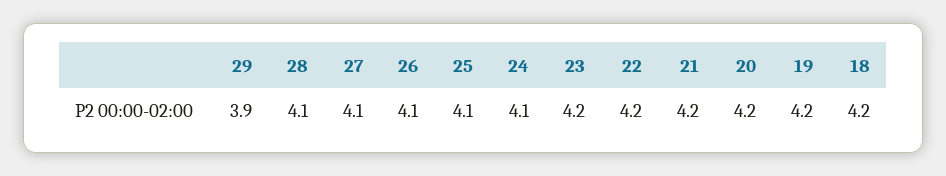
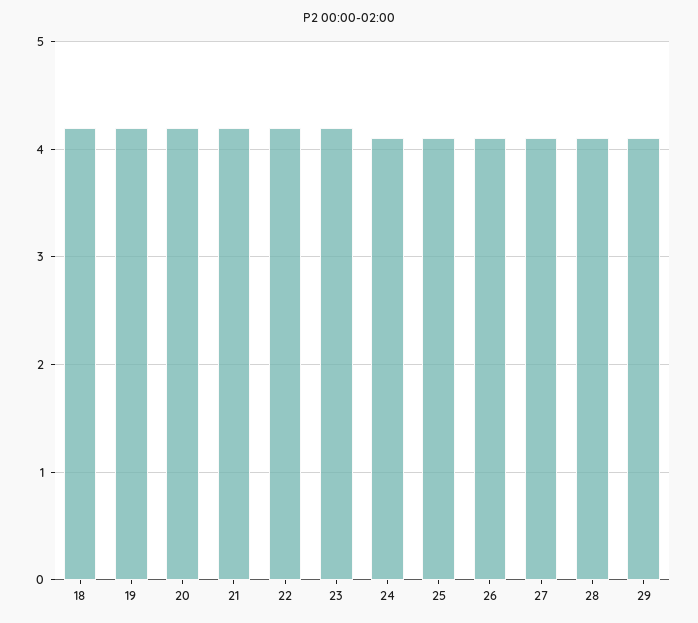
29: 3.9 -> 4.1

